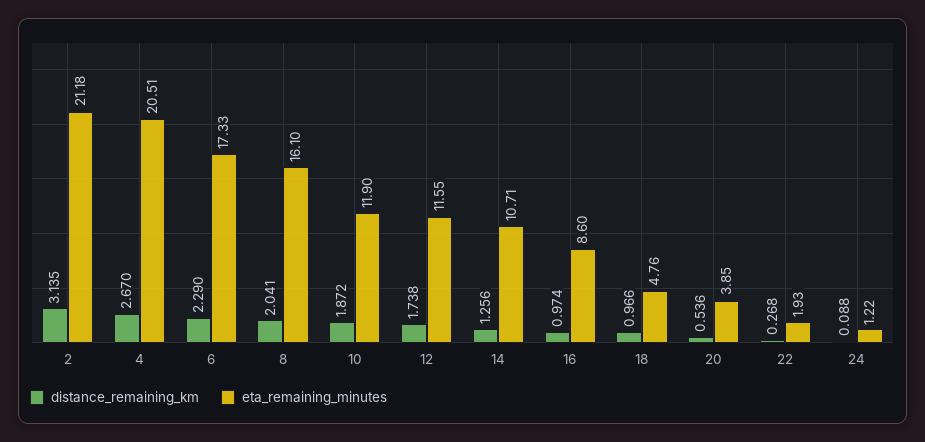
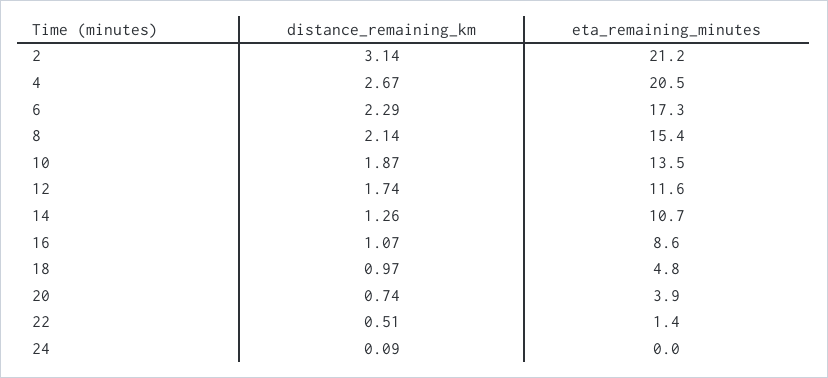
distance_remaining_km, 8: 2.041 -> 2.14
eta_remaining_minutes, 8: 16.1 -> 15.4
eta_remaining_minutes, 10: 11.9 -> 13.5
distance_remaining_km, 16: 0.974 -> 1.07
distance_remaining_km, 20: 0.536 -> 0.74
distance_remaining_km, 22: 0.268 -> 0.51
eta_remaining_minutes, 22: 1.93 -> 1.4
eta_remaining_minutes, 24: 1.22 -> 0

